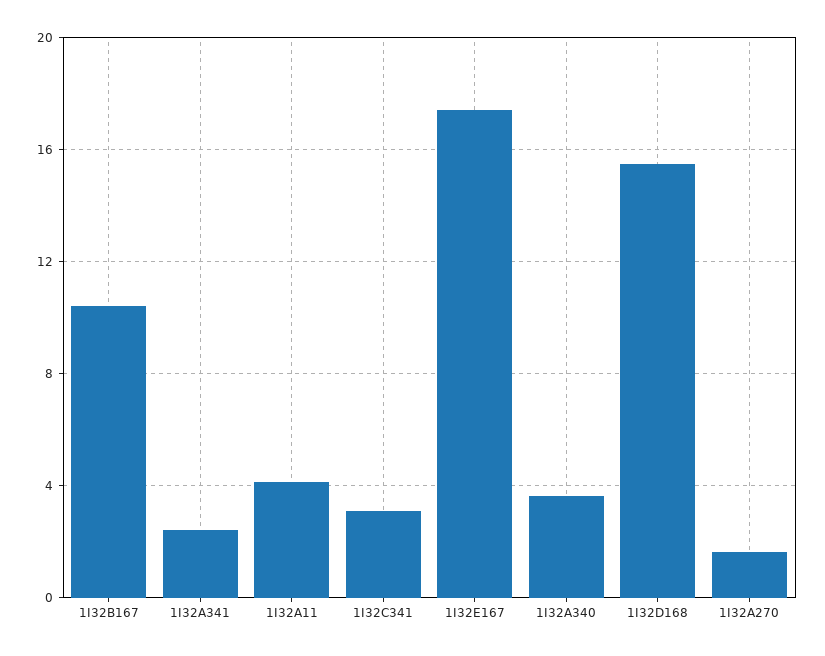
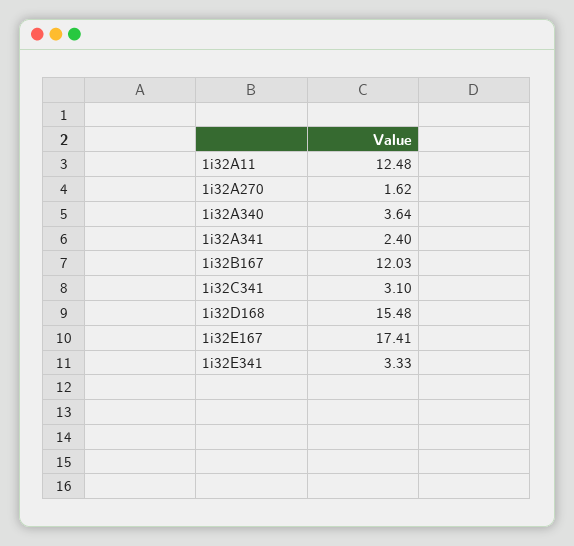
1I32B167: 10.5 -> 12.03
1I32A11: 4 -> 12.48
1i32E341: none -> 3.33

